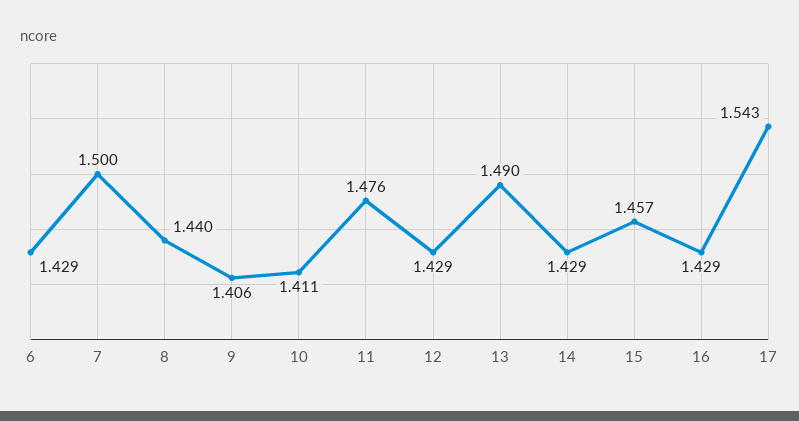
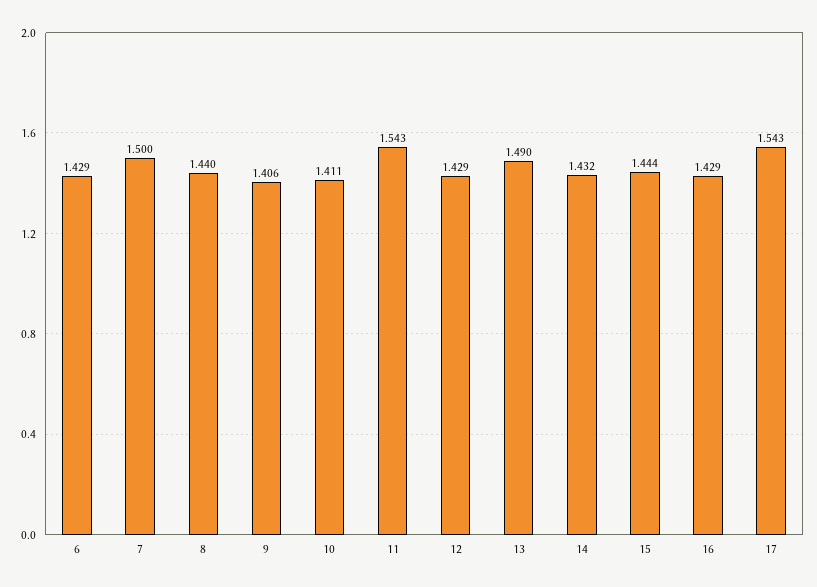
11: 1.476 -> 1.543
14: 1.429 -> 1.432
15: 1.457 -> 1.444

